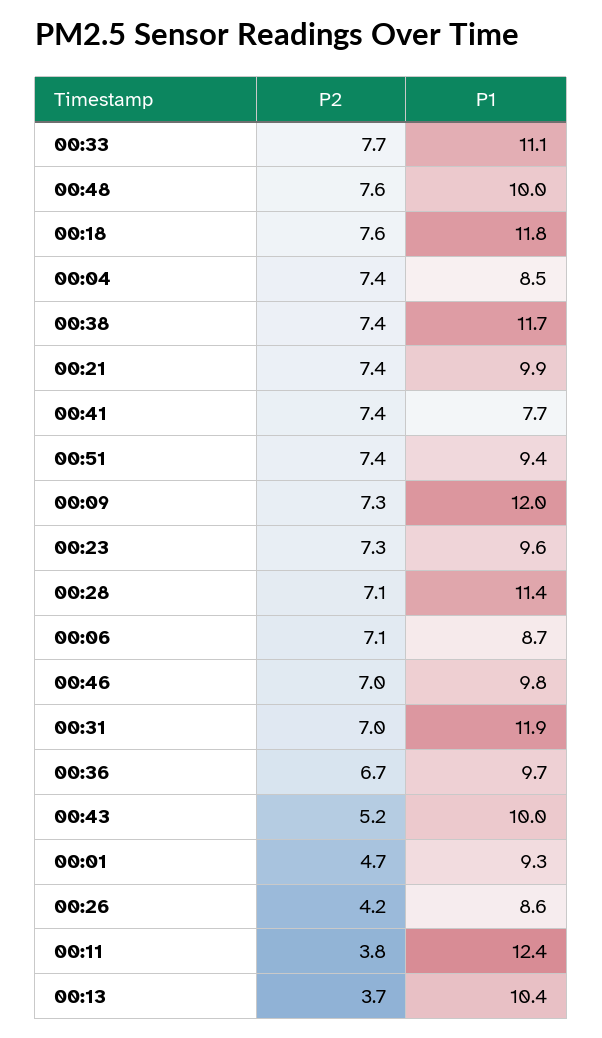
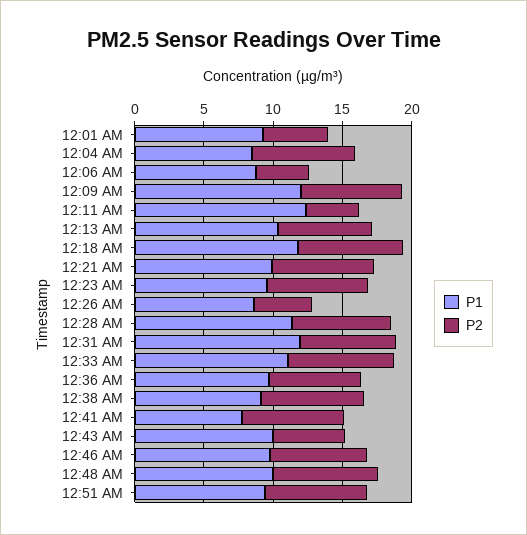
P1, 00:38: 11.7 -> 9
P2, 00:06: 7.1 -> 4
P2, 00:13: 3.7 -> 7

